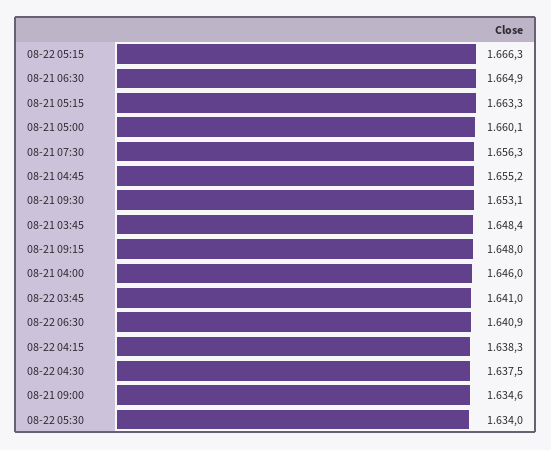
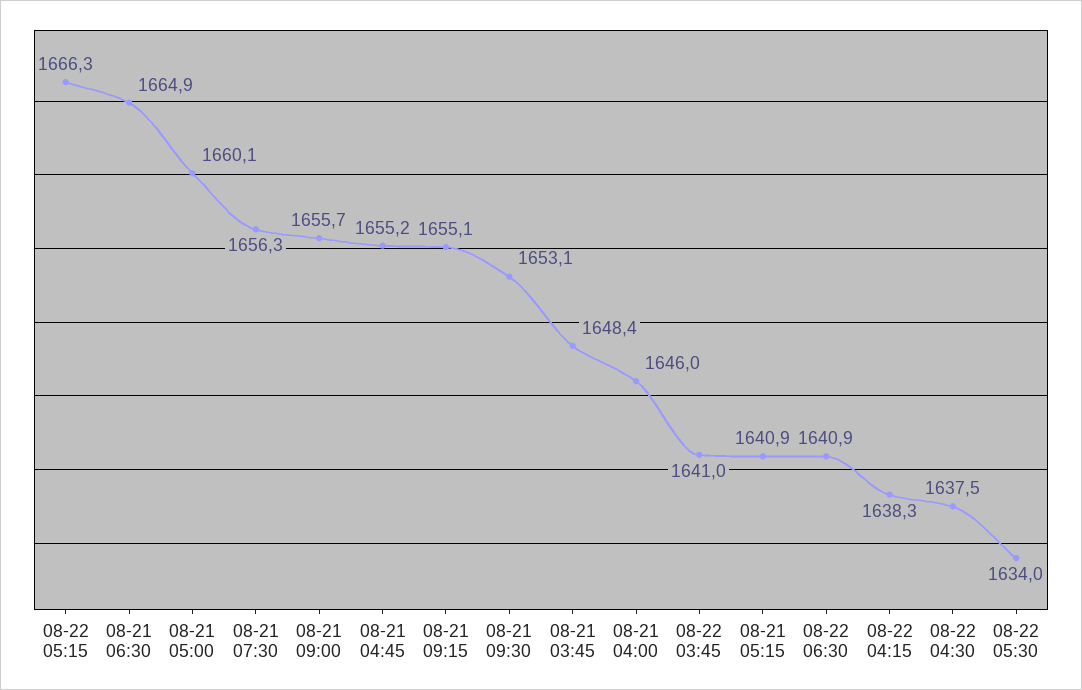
08-21 05:15: 1663.3 -> 1640.9
08-21 09:15: 1648 -> 1655.1
08-21 09:00: 1634.6 -> 1655.7

